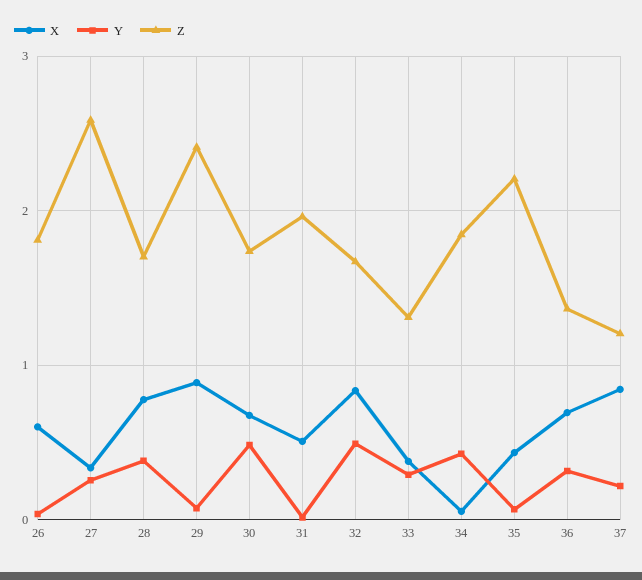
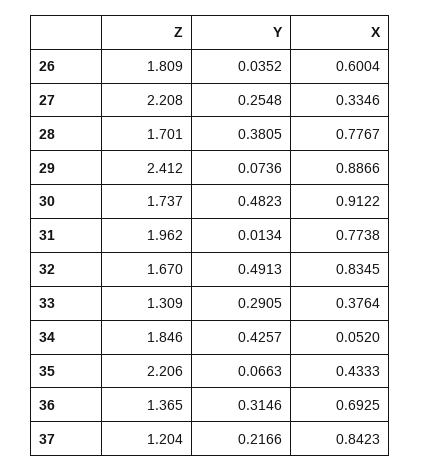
Z, 27: 2.6 -> 2.208
X, 30: 0.7 -> 0.9122
X, 31: 0.5 -> 0.7738

